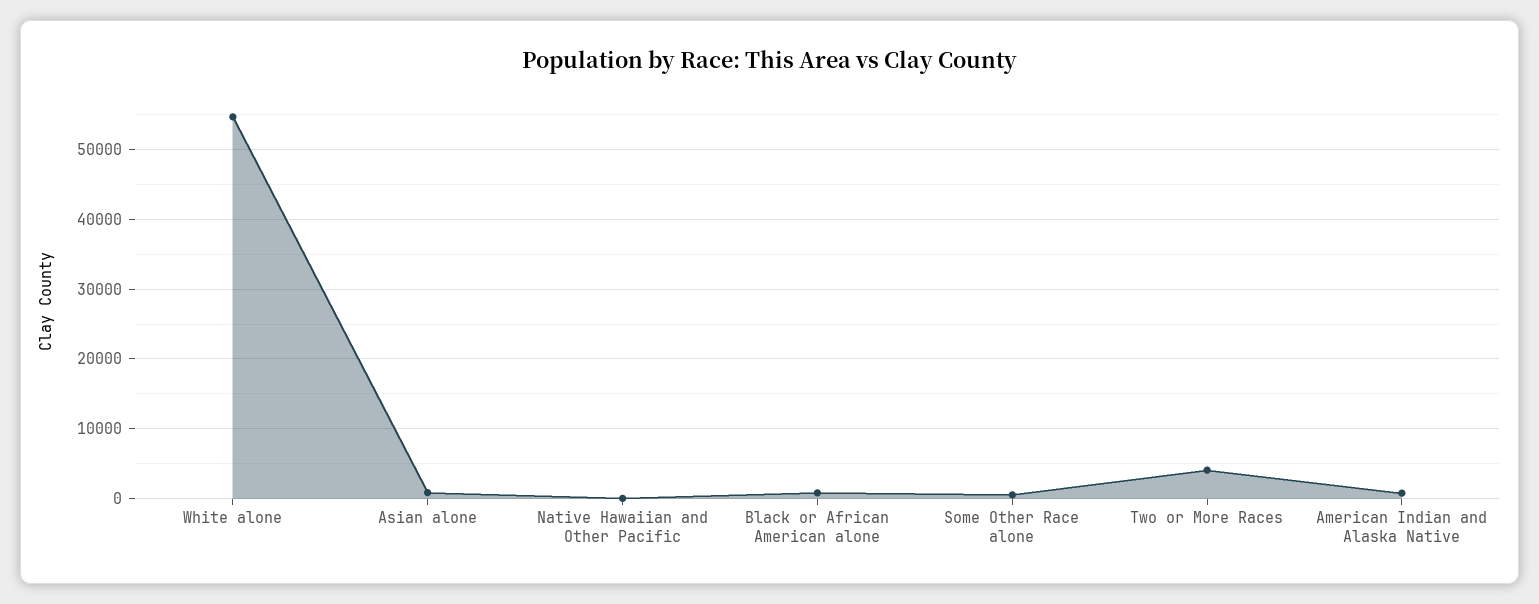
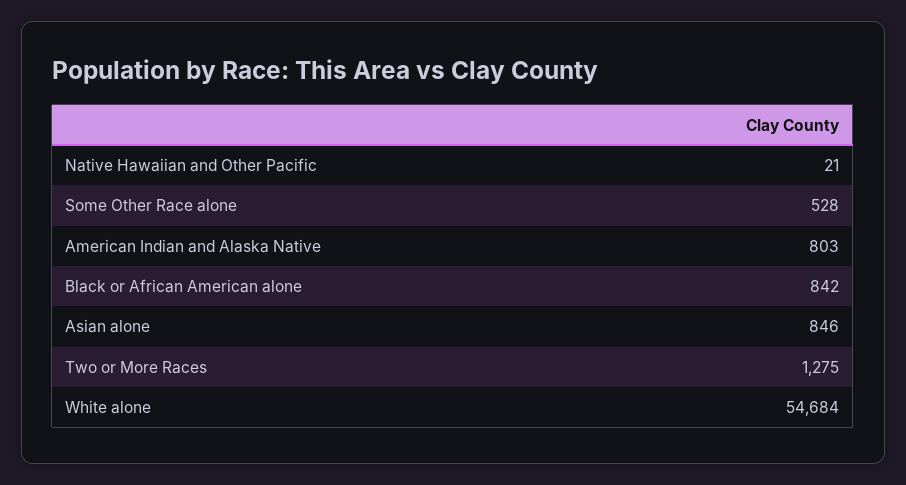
Two or More Races: 4000 -> 1275

